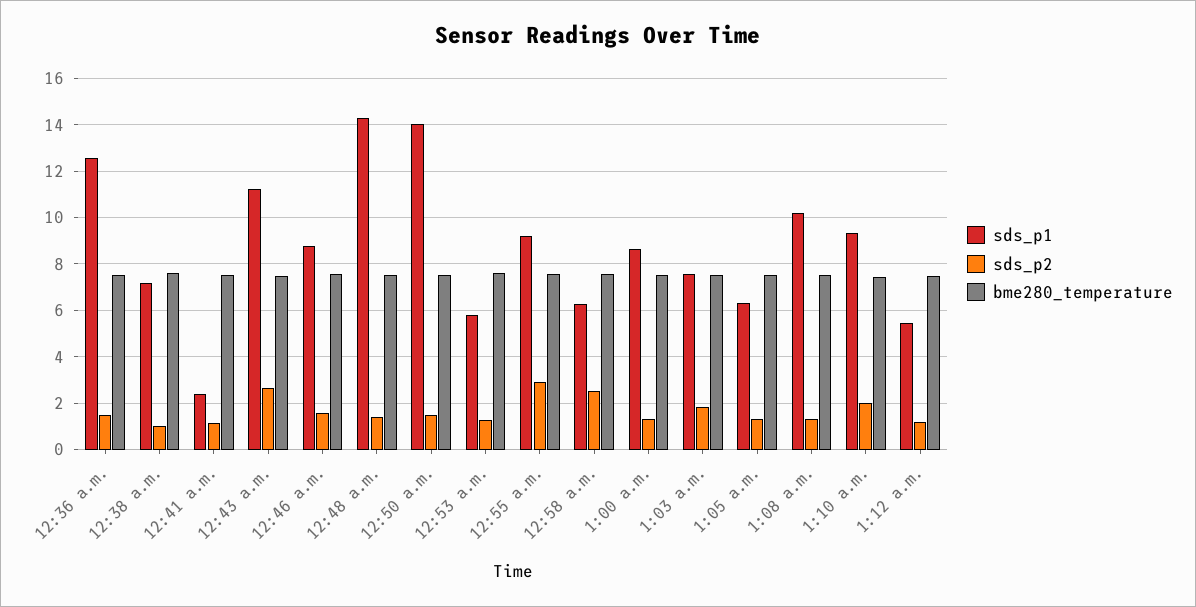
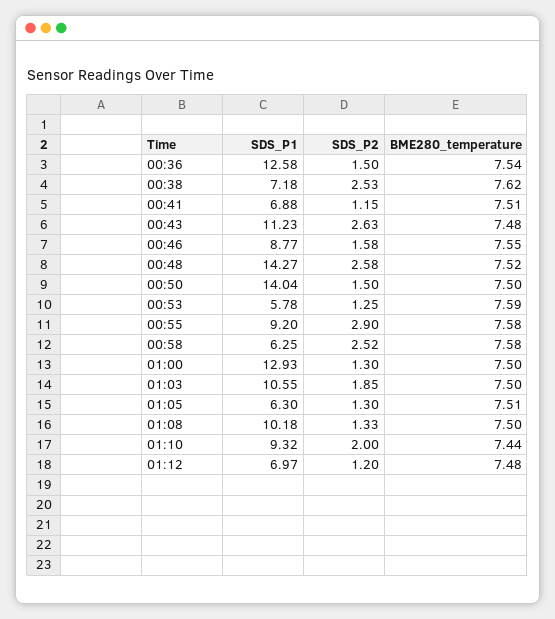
sds_p2, 12:38 a.m.: 1 -> 2.53
sds_p1, 12:41 a.m.: 2.5 -> 6.88
sds_p2, 12:48 a.m.: 1.5 -> 2.58
sds_p1, 1:00 a.m.: 8.5 -> 12.93
sds_p1, 1:03 a.m.: 7.5 -> 10.55
sds_p1, 1:12 a.m.: 5.5 -> 6.97

